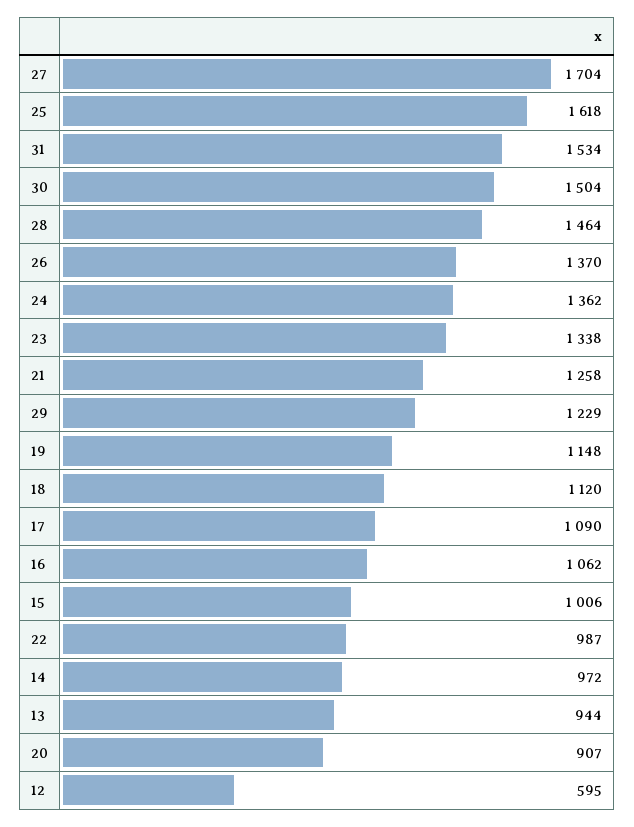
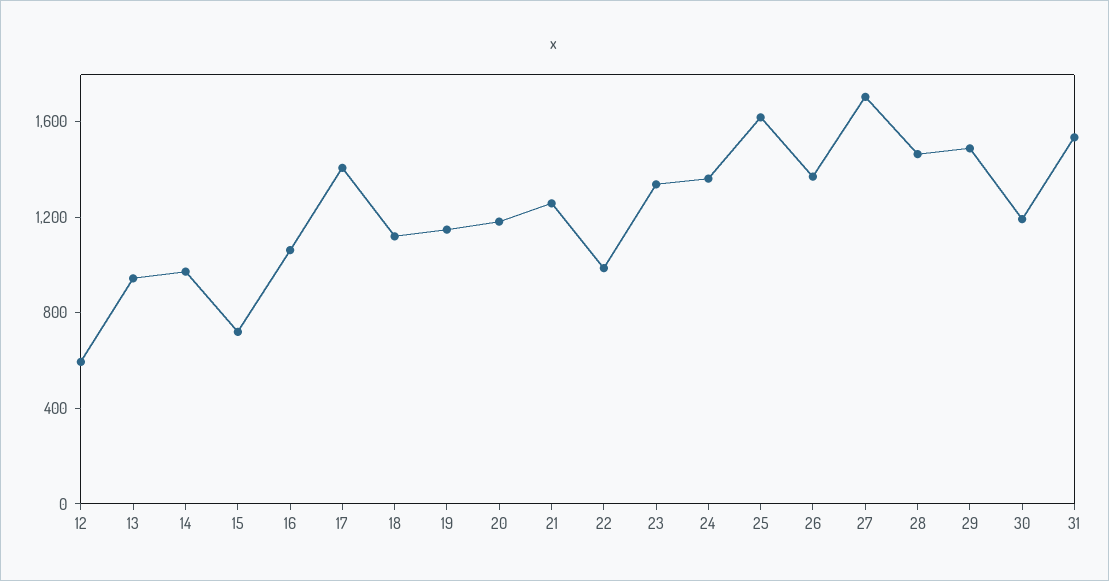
30: 1504 -> 1200
29: 1229 -> 1500
17: 1090 -> 1400
15: 1006 -> 700
20: 907 -> 1200

